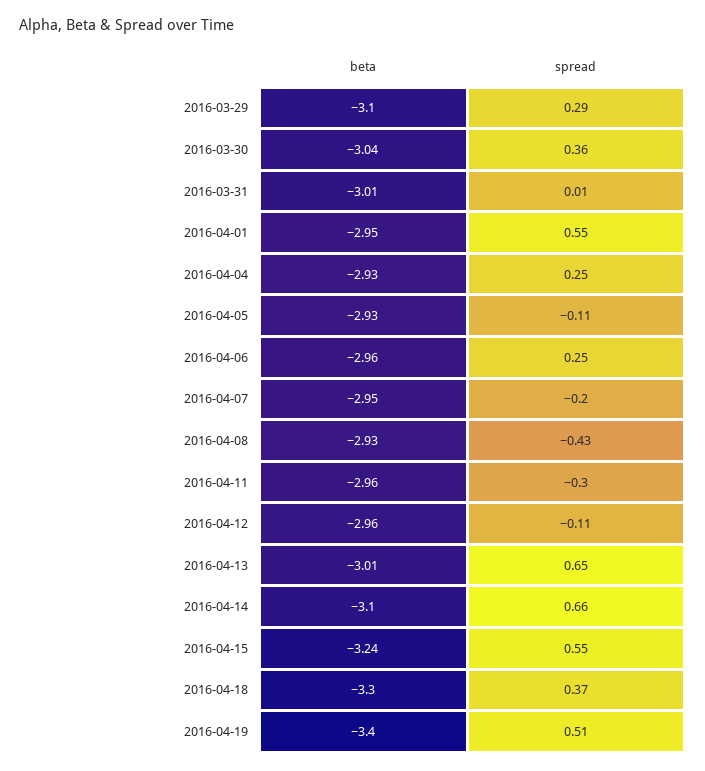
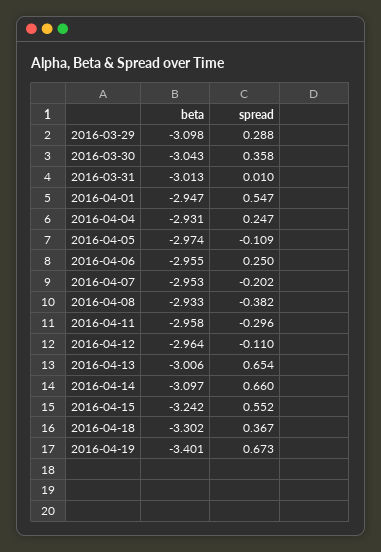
beta, 2016-04-05: -2.93 -> -2.974
spread, 2016-04-08: -0.43 -> -0.382
spread, 2016-04-19: 0.51 -> 0.673

